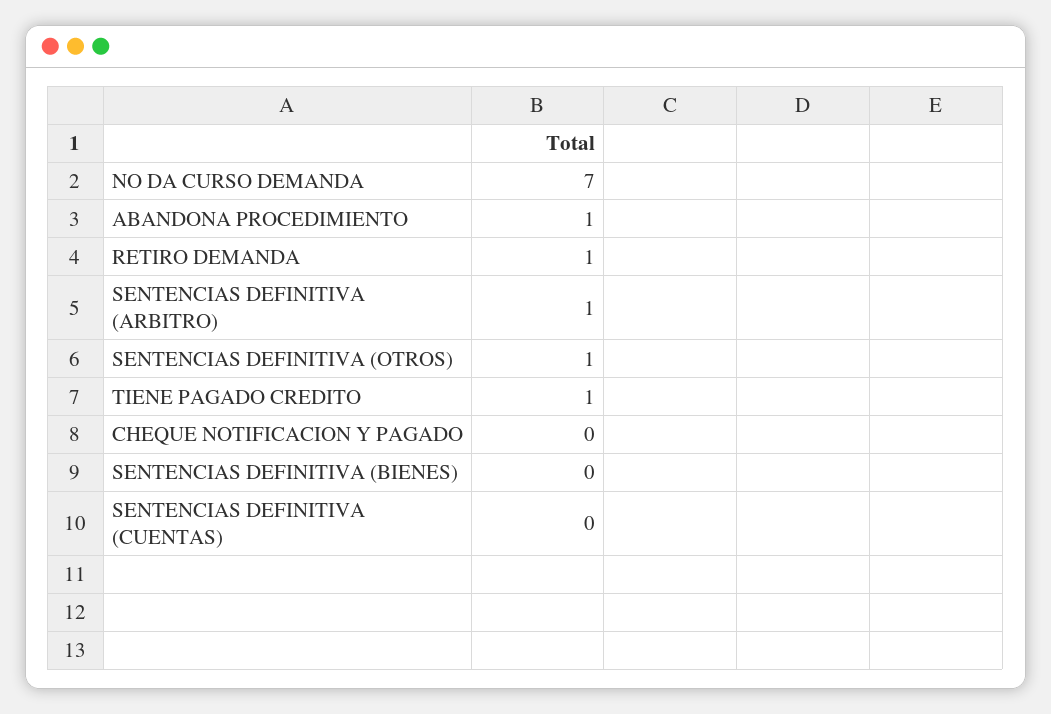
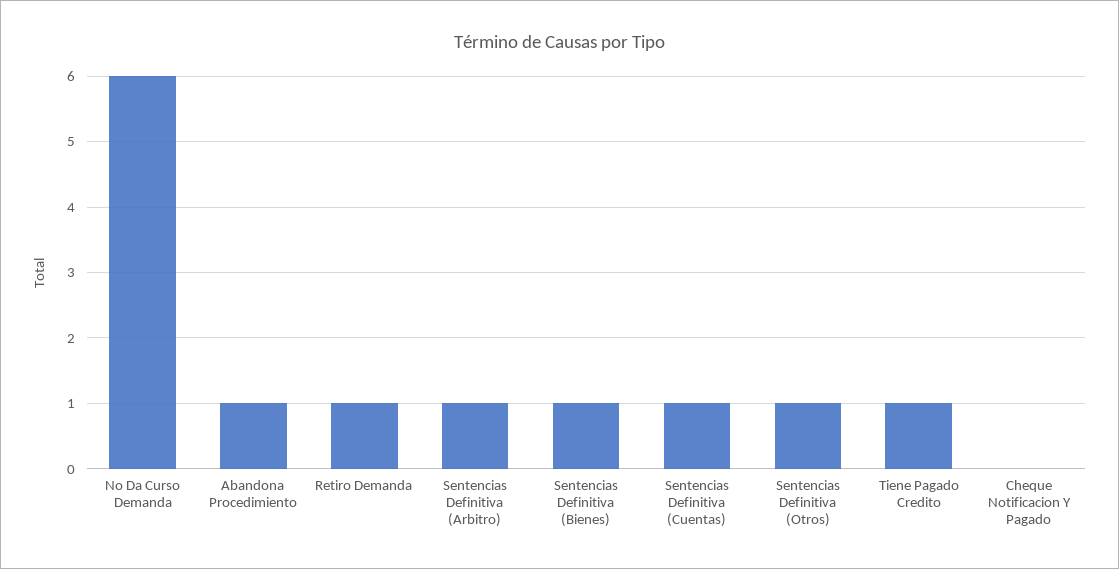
NO DA CURSO DEMANDA: 7 -> 6
SENTENCIAS DEFINITIVA (BIENES): 0 -> 1
SENTENCIAS DEFINITIVA (CUENTAS): 0 -> 1

